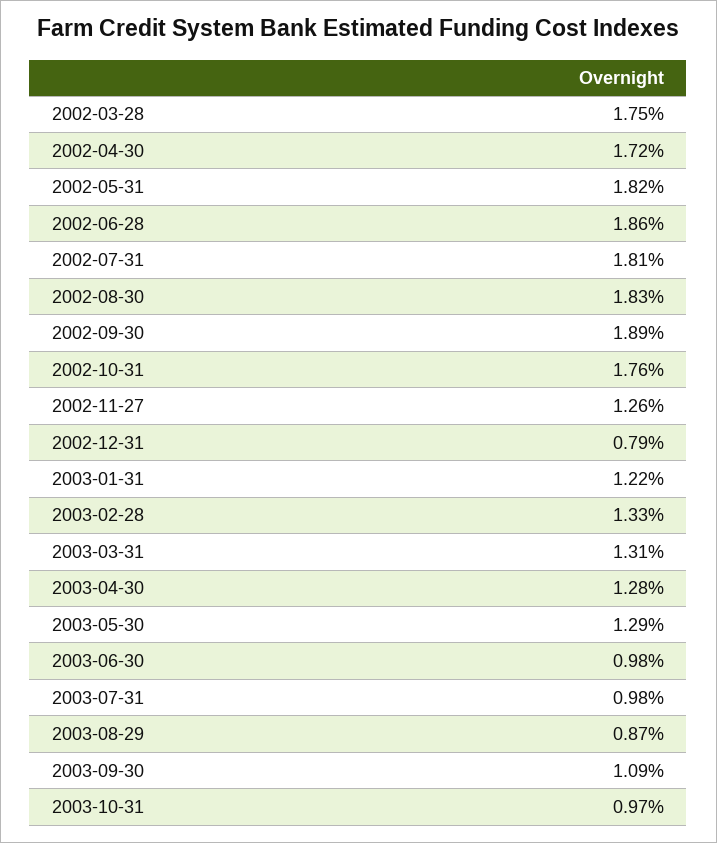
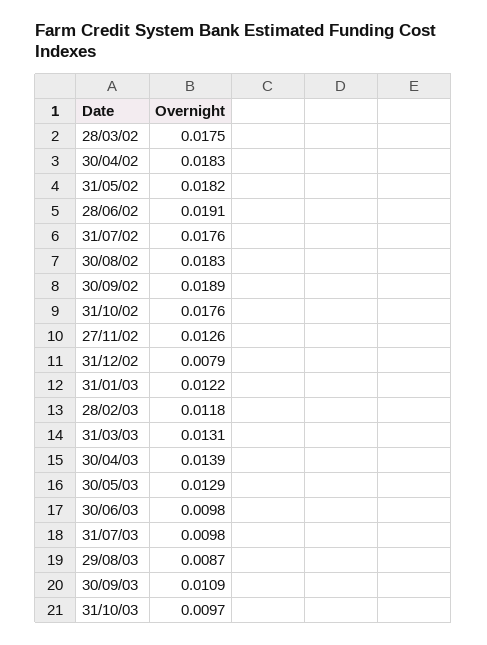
2002-04-30: 0.0172 -> 0.0183
2002-06-28: 0.0186 -> 0.0191
2002-07-31: 0.0181 -> 0.0176
2003-02-28: 0.0133 -> 0.0118
2003-04-30: 0.0128 -> 0.0139

